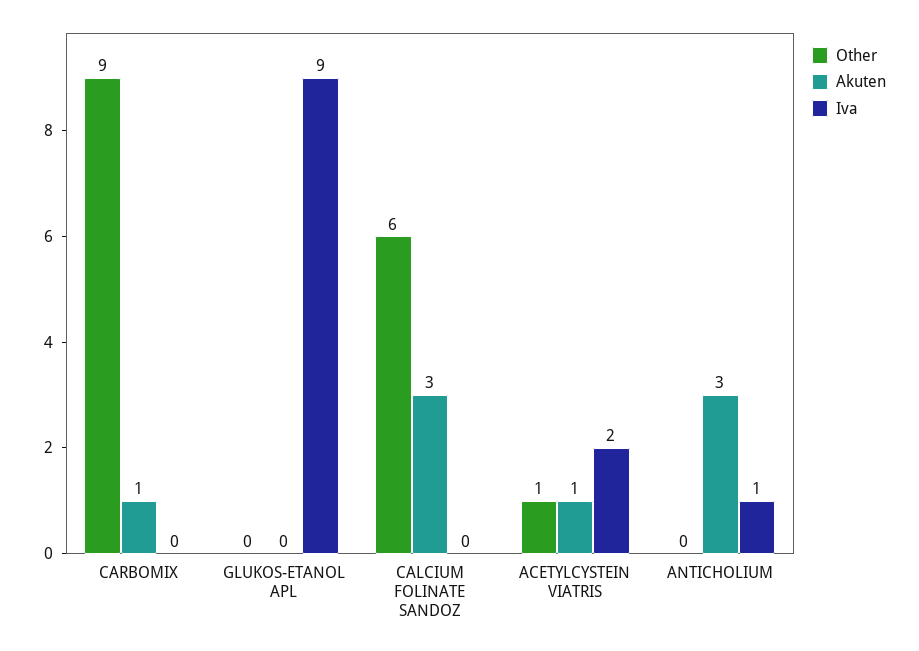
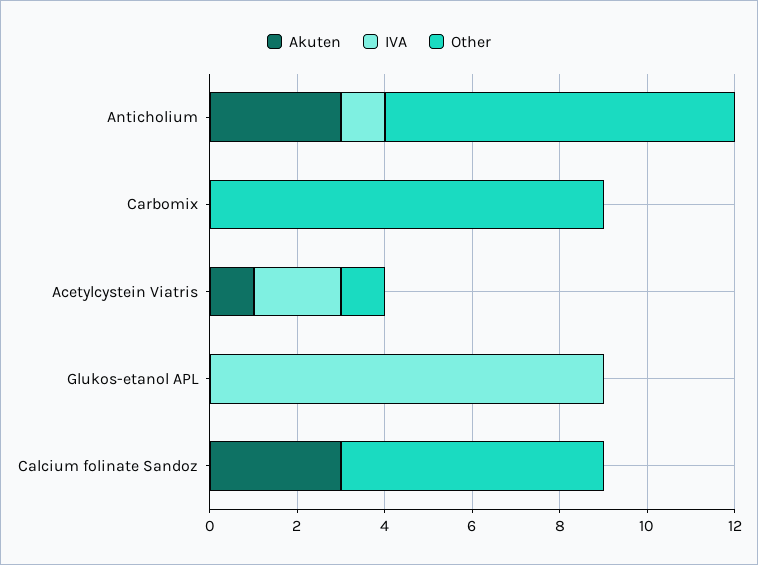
Akuten, CARBOMIX: 1 -> 0
Other, ANTICHOLIUM: 0 -> 8

